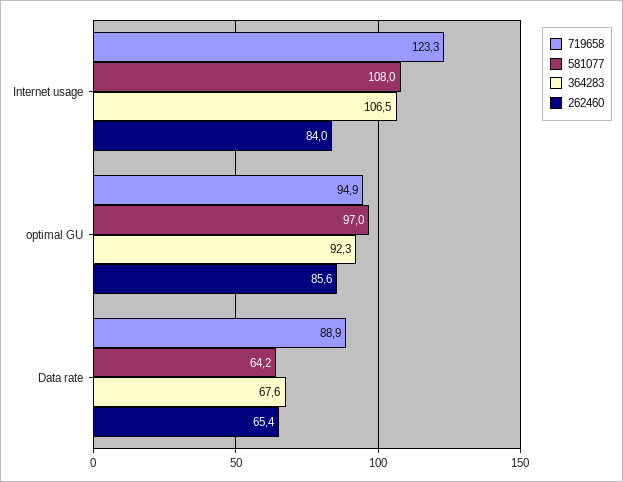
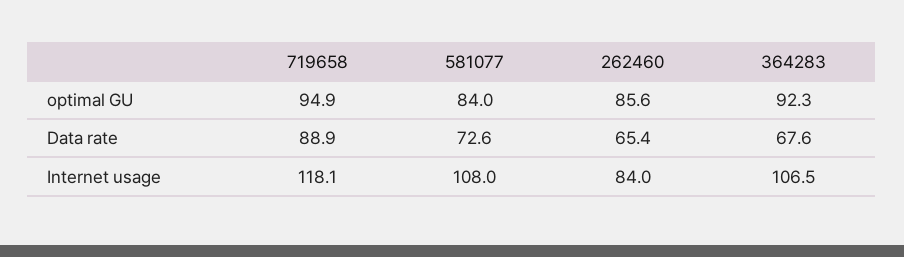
719658, Internet usage: 123.3 -> 118.1
581077, optimal GU: 97 -> 84
581077, Data rate: 64.2 -> 72.6

